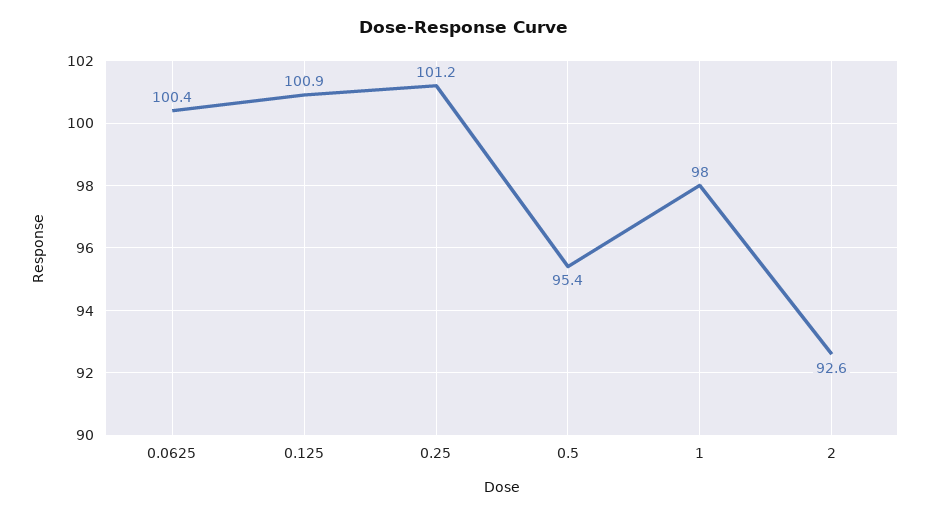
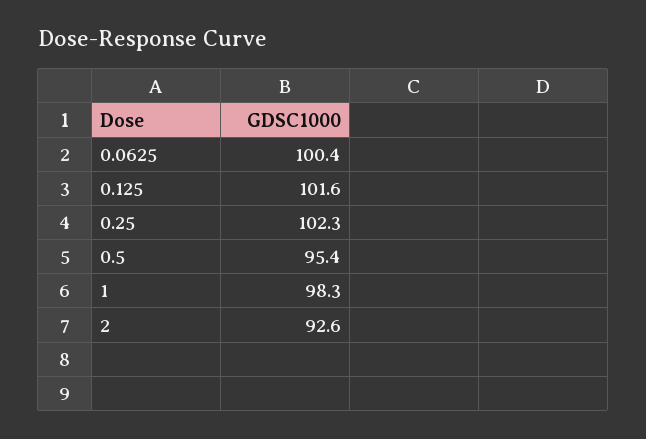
0.125: 100.9 -> 101.6
0.25: 101.2 -> 102.3
1: 98 -> 98.3

